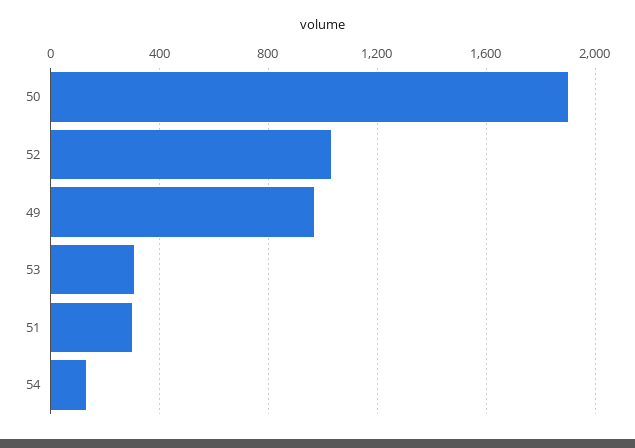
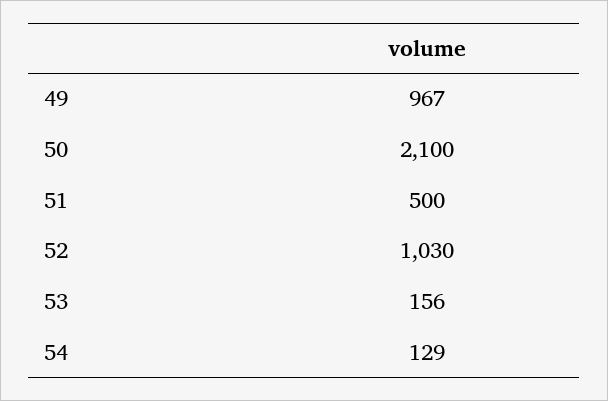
50: 1900 -> 2100
53: 300 -> 156
51: 300 -> 500

